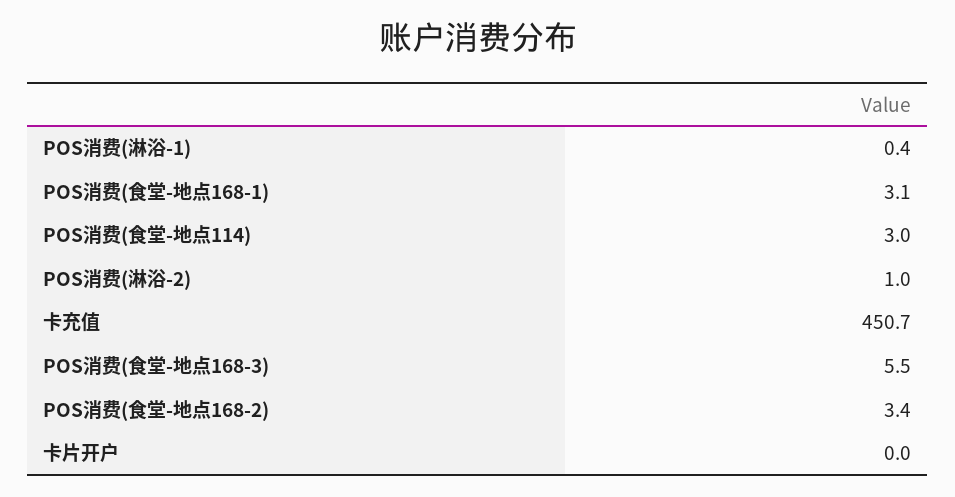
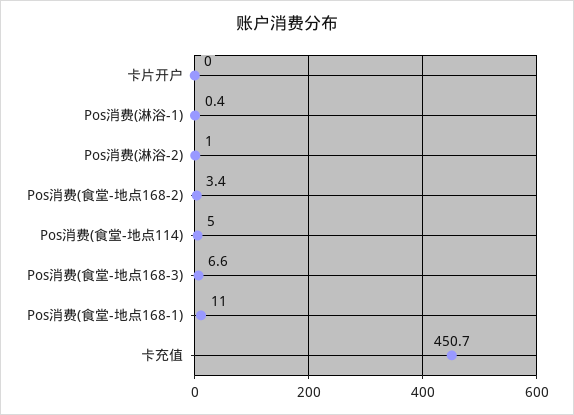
POS消费(食堂-地点168-1): 3.1 -> 11
POS消费(食堂-地点114): 3 -> 5
POS消费(食堂-地点168-3): 5.5 -> 6.6

